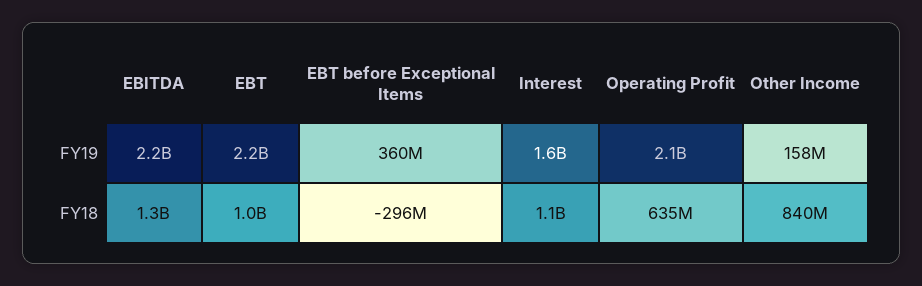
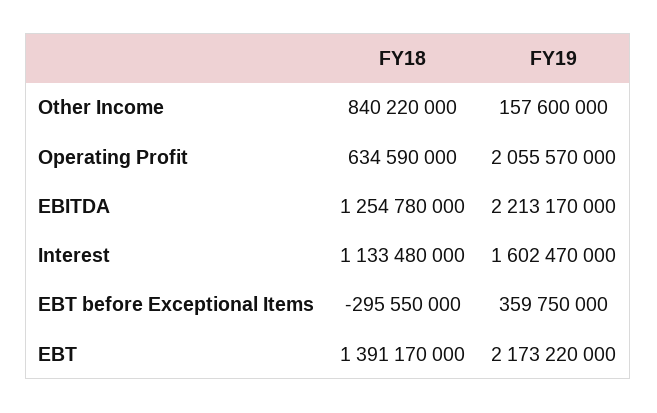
EBT, FY18: 1000000000 -> 1391170000

